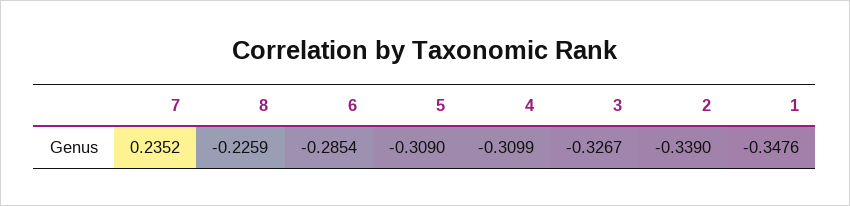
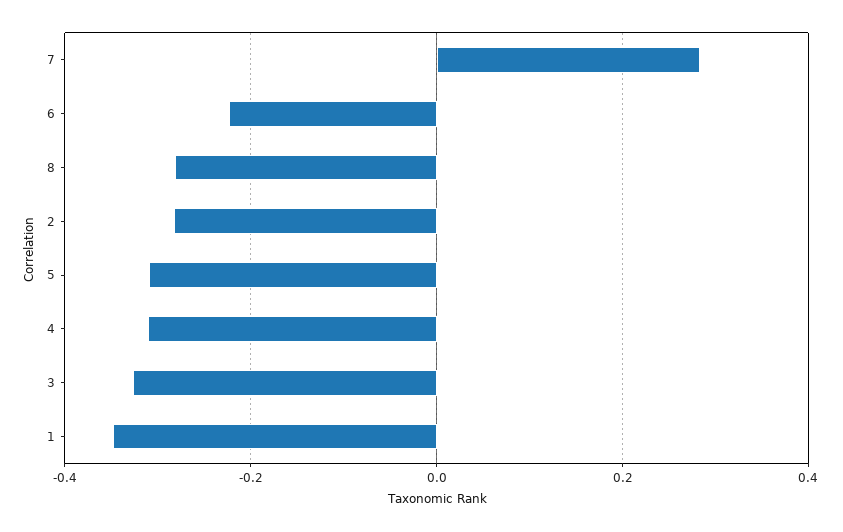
7: 0.2352 -> 0.28
8: -0.2259 -> -0.28
6: -0.2854 -> -0.22
2: -0.339 -> -0.28

